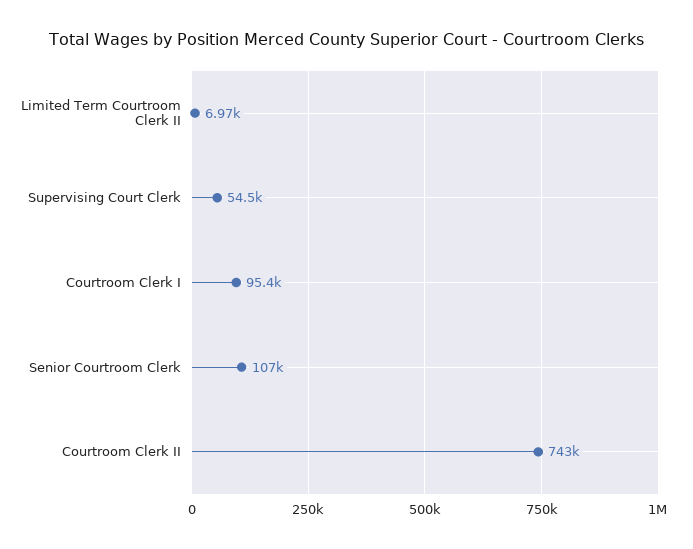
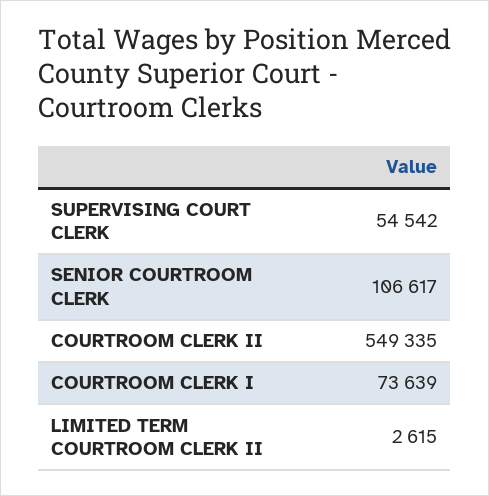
Limited Term Courtroom Clerk II: 6970 -> 2615
Courtroom Clerk I: 95400 -> 73639
Courtroom Clerk II: 743000 -> 549335

